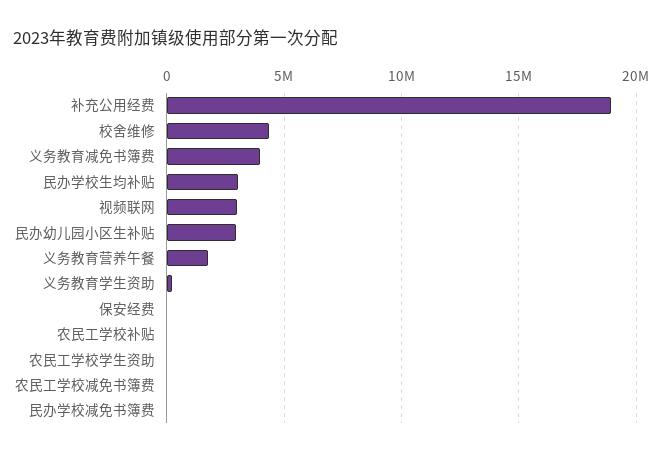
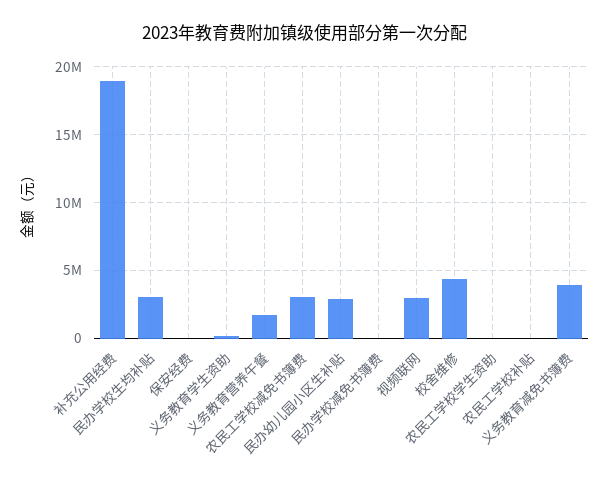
农民工学校减免书簿费: 0 -> 3000000

